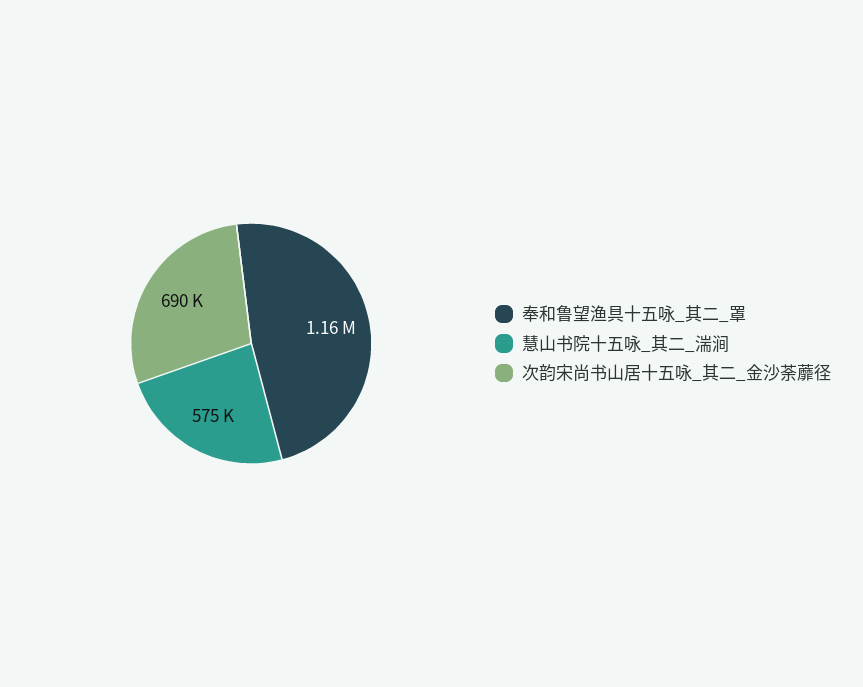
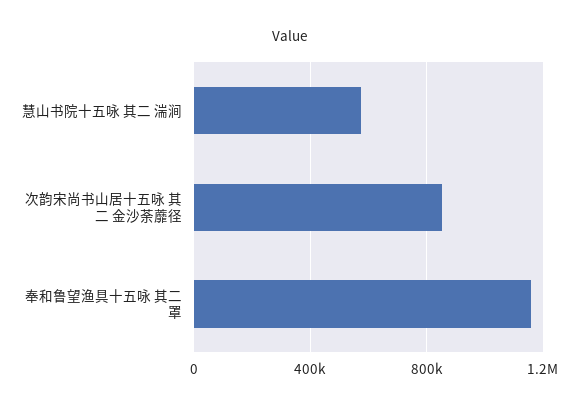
次韵宋尚书山居十五咏_其二_金沙荼蘼径: 690000 -> 850000

